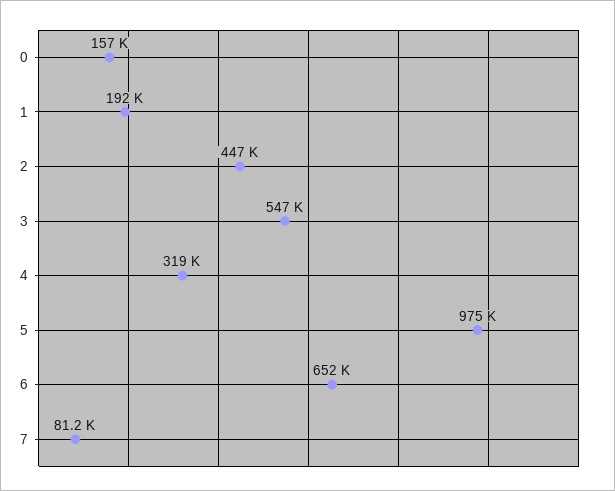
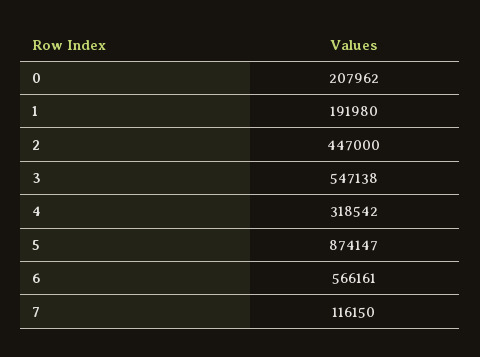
0: 157000 -> 207962
5: 975000 -> 874147
6: 652000 -> 566161
7: 81200 -> 116150

